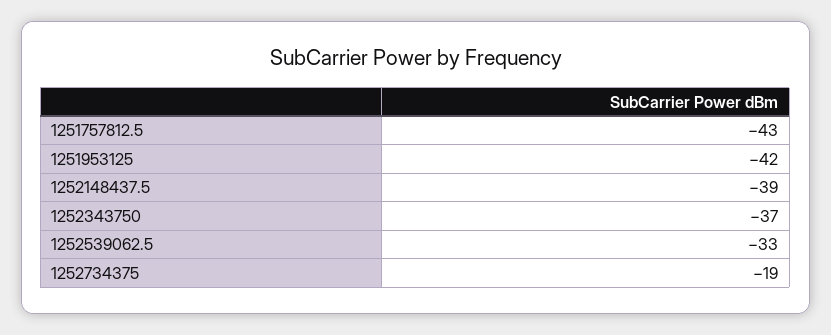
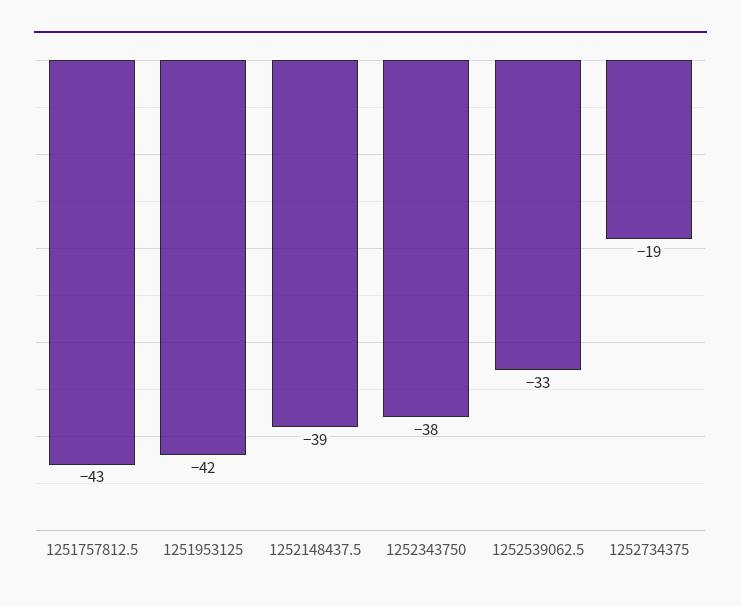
1252343750: -37 -> -38

